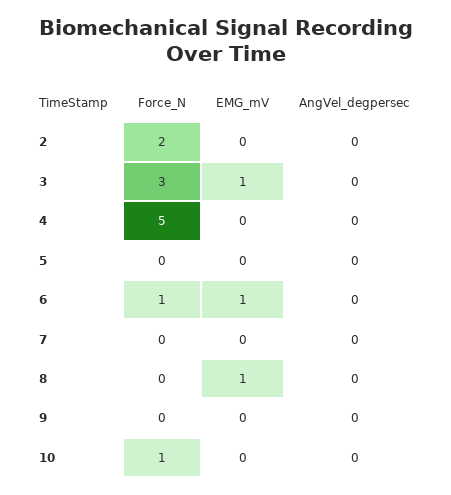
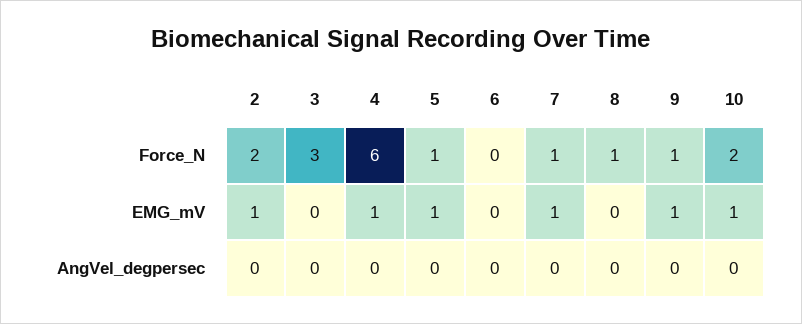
EMG_mV, 2: 0 -> 1
EMG_mV, 3: 1 -> 0
Force_N, 4: 5 -> 6
EMG_mV, 4: 0 -> 1
Force_N, 5: 0 -> 1
EMG_mV, 5: 0 -> 1
Force_N, 6: 1 -> 0
EMG_mV, 6: 1 -> 0
Force_N, 7: 0 -> 1
EMG_mV, 7: 0 -> 1
Force_N, 8: 0 -> 1
EMG_mV, 8: 1 -> 0
Force_N, 9: 0 -> 1
EMG_mV, 9: 0 -> 1
Force_N, 10: 1 -> 2
EMG_mV, 10: 0 -> 1

